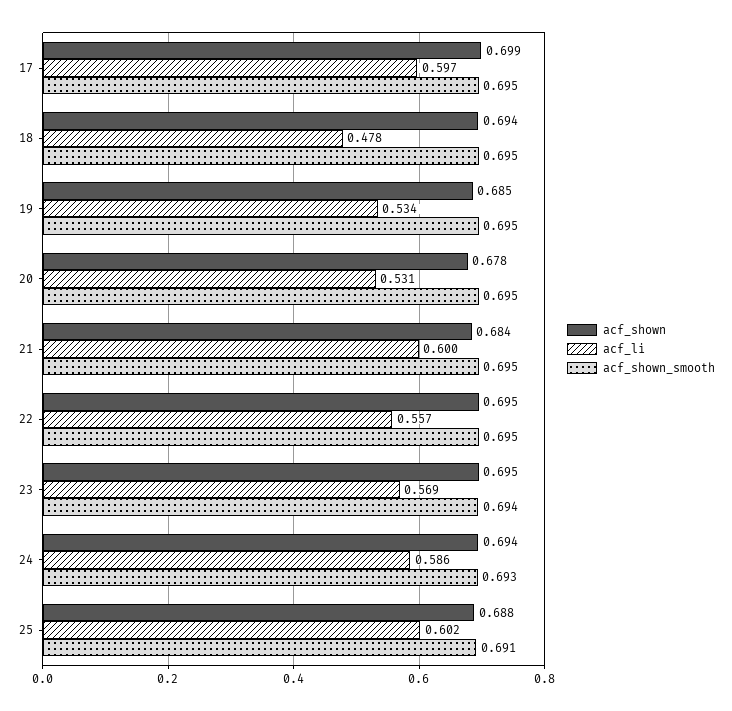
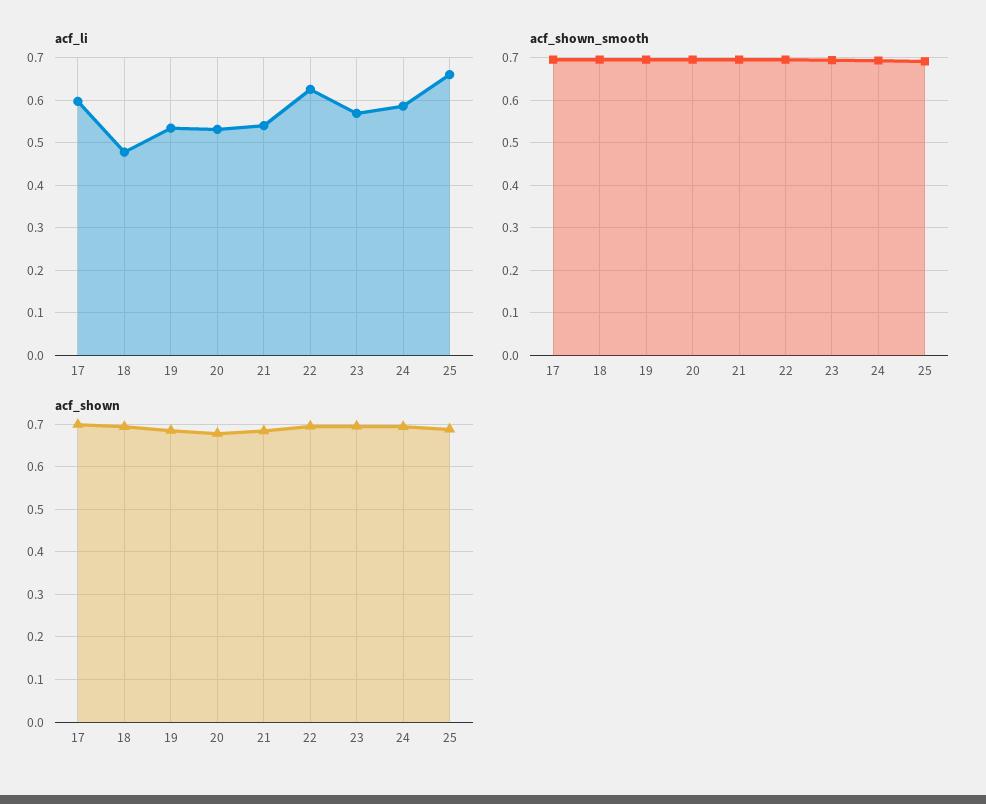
acf_li, 21: 0.6 -> 0.54
acf_li, 22: 0.557 -> 0.62
acf_li, 25: 0.602 -> 0.66

